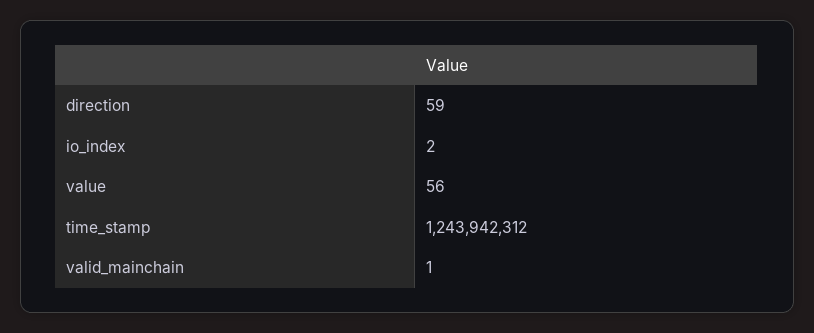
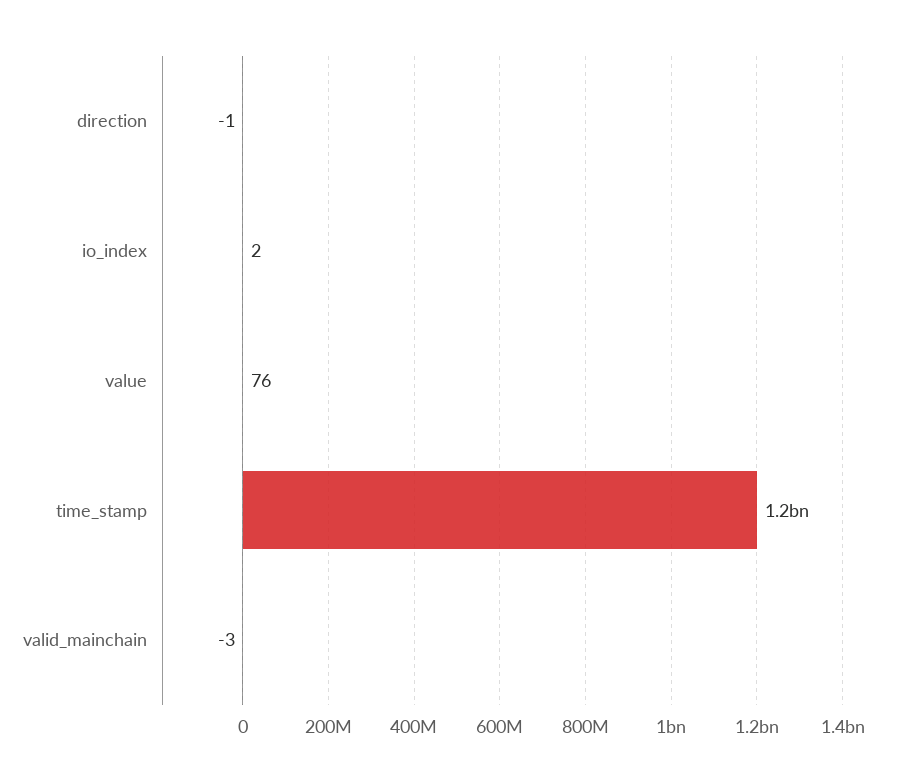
direction: 59 -> -1
value: 56 -> 76
valid_mainchain: 1 -> -3

